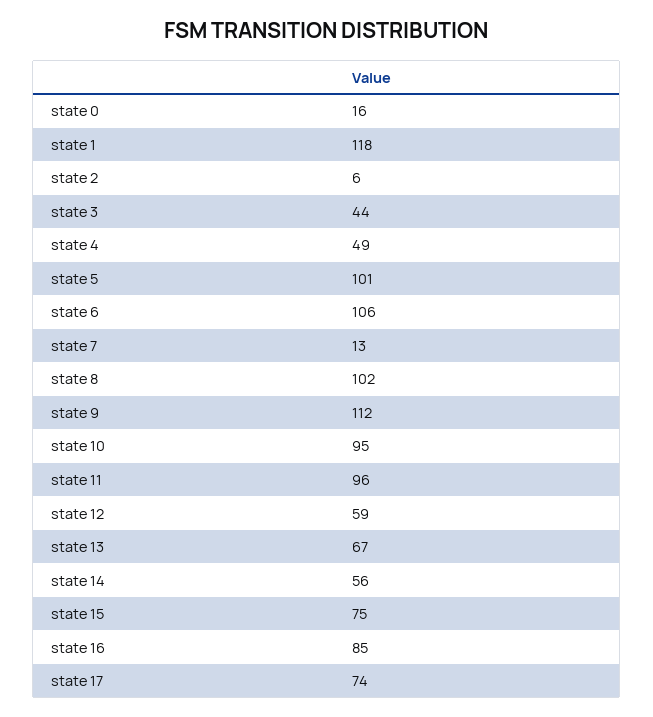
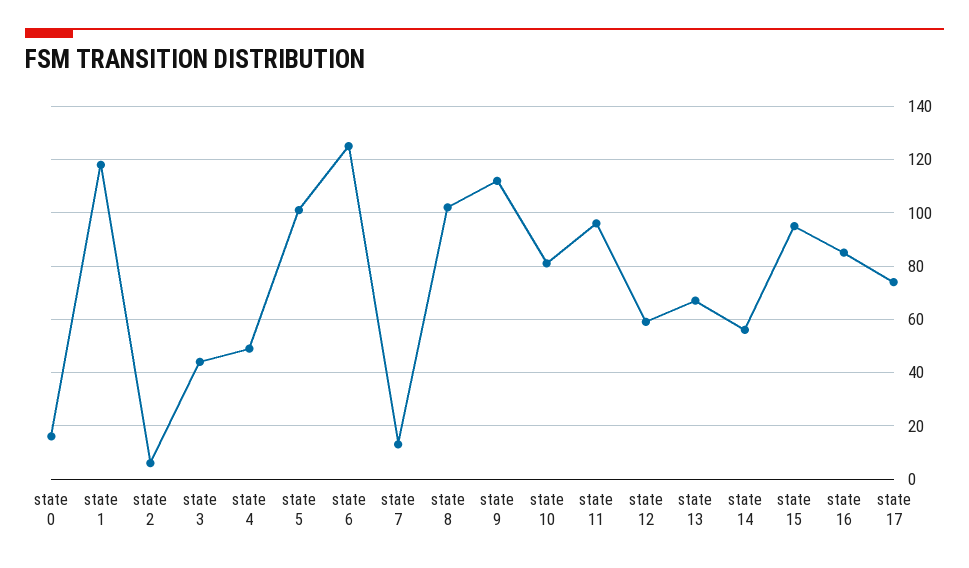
state 6: 106 -> 125
state 10: 95 -> 80
state 15: 75 -> 95

